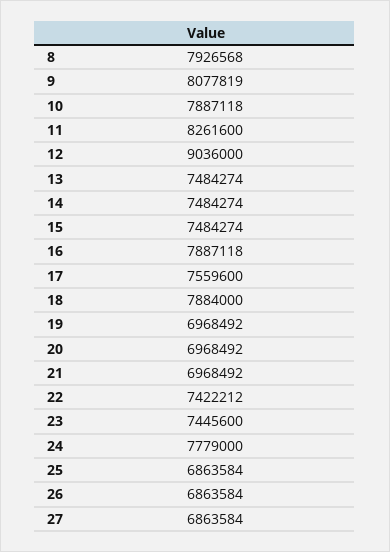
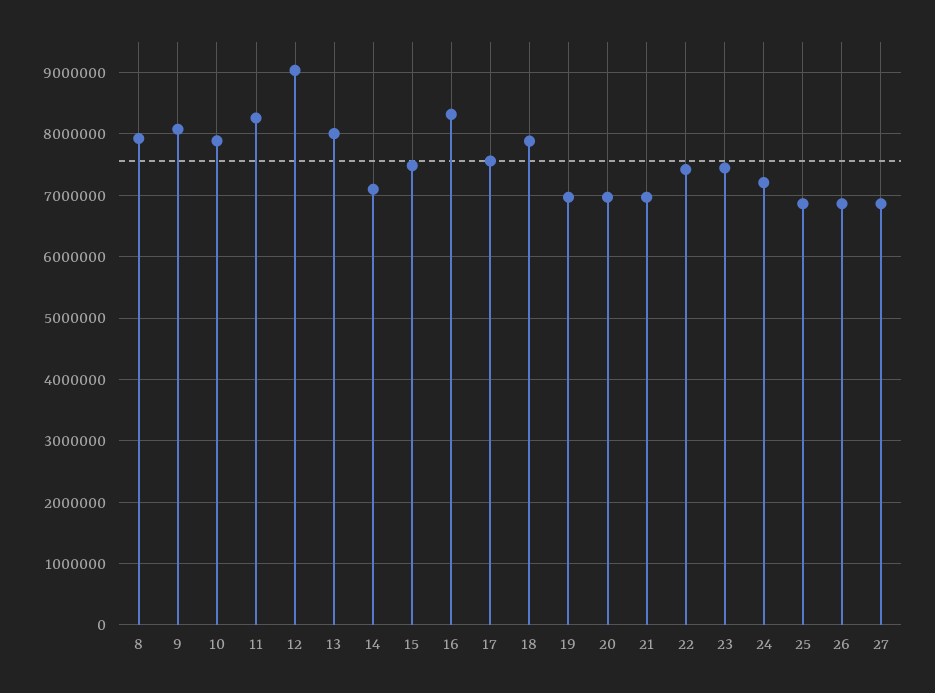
13: 7484274 -> 8000000
14: 7484274 -> 7100000
16: 7887118 -> 8300000
24: 7779000 -> 7200000

